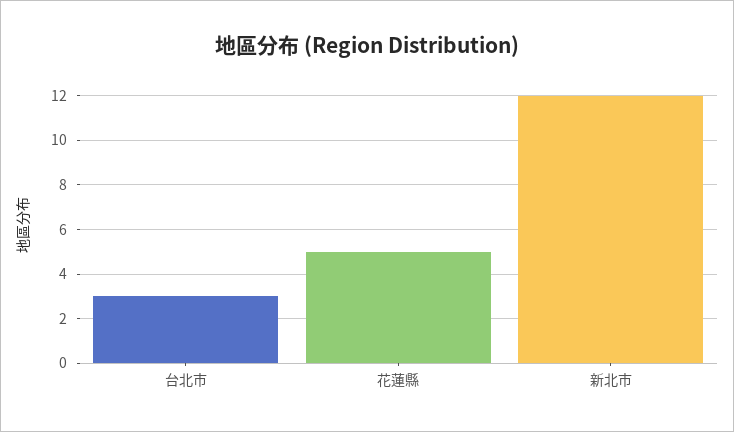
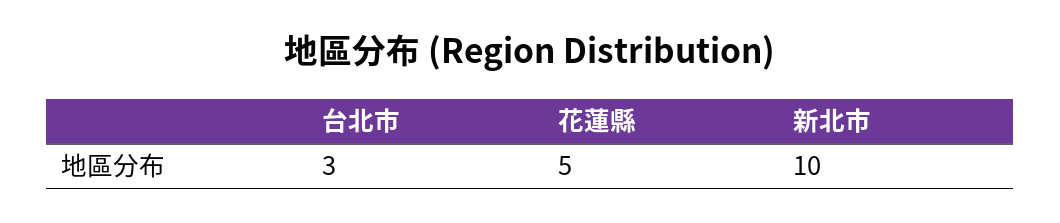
新北市: 12 -> 10

